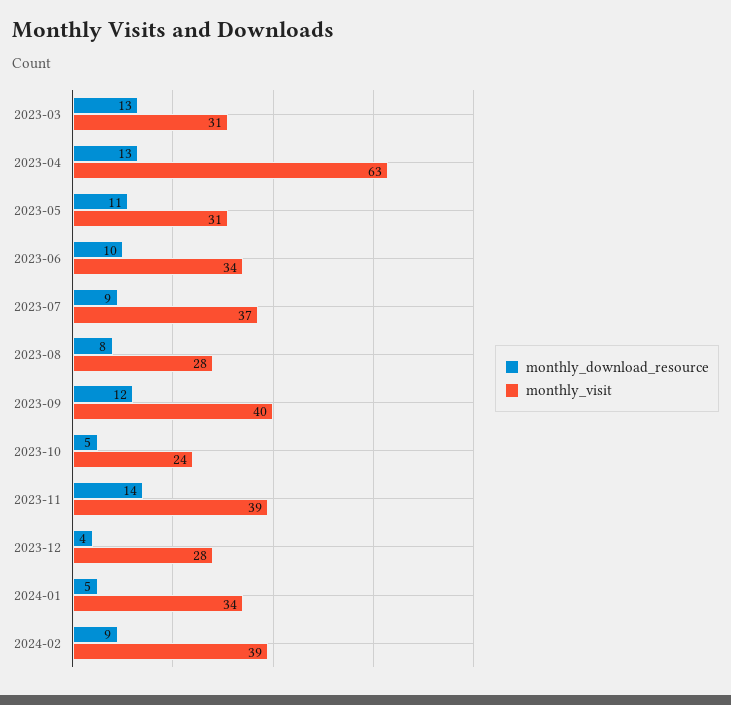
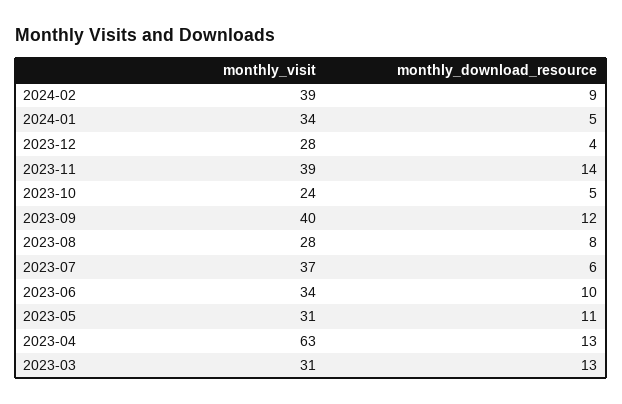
monthly_download_resource, 2023-07: 9 -> 6

